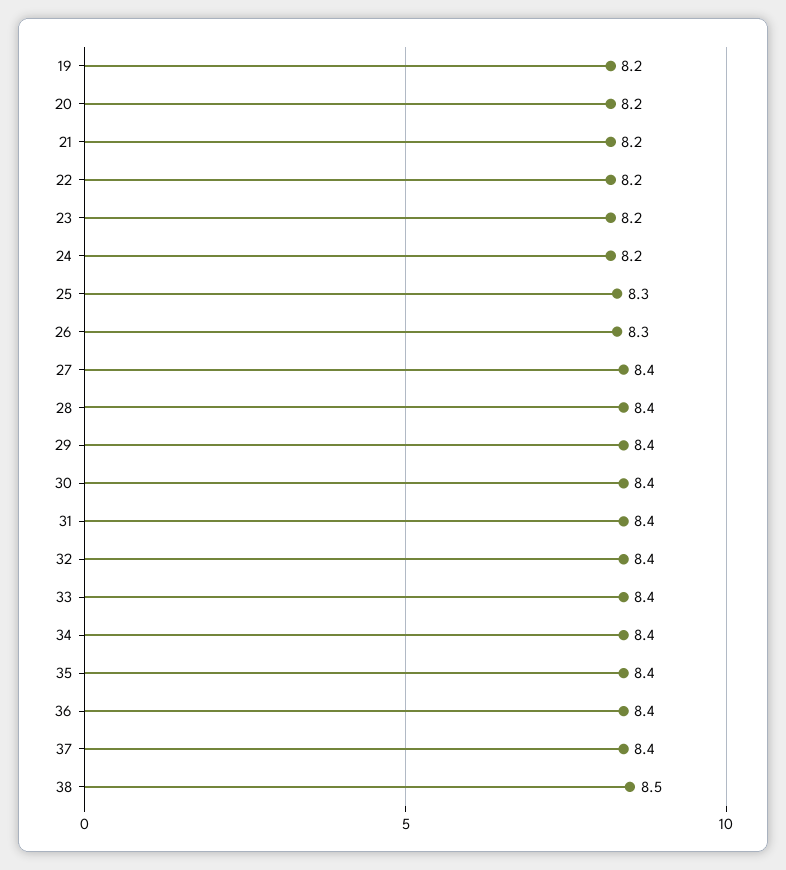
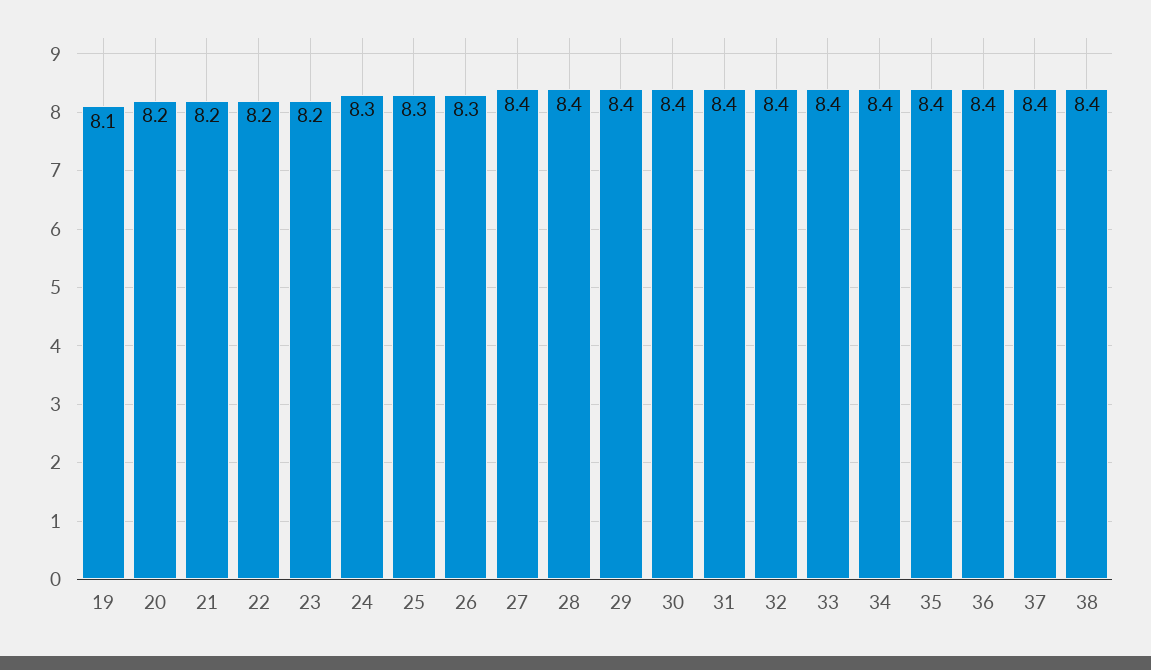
19: 8.2 -> 8.1
24: 8.2 -> 8.3
38: 8.5 -> 8.4

